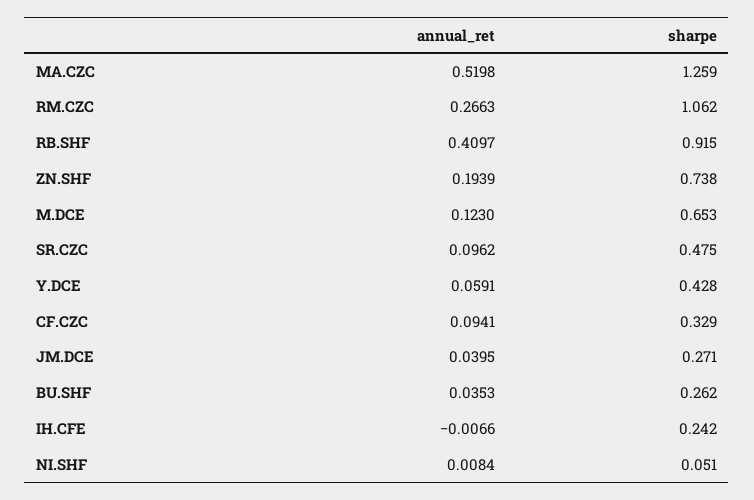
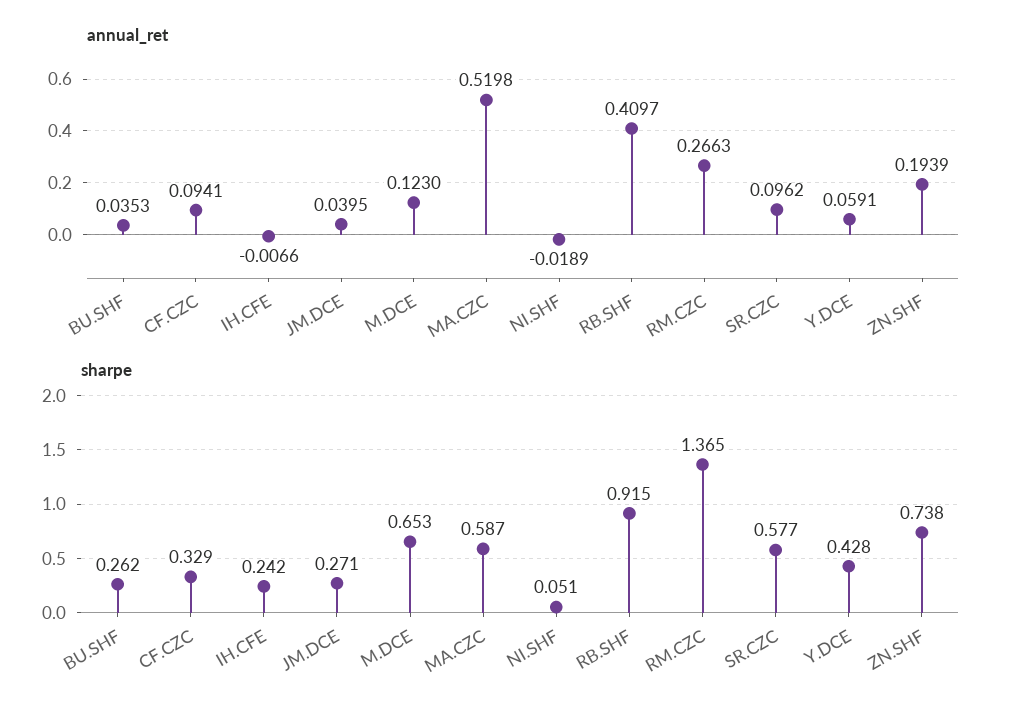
sharpe, MA.CZC: 1.259 -> 0.587
sharpe, RM.CZC: 1.062 -> 1.365
sharpe, SR.CZC: 0.475 -> 0.577
annual_ret, NI.SHF: 0.0084 -> -0.0189

